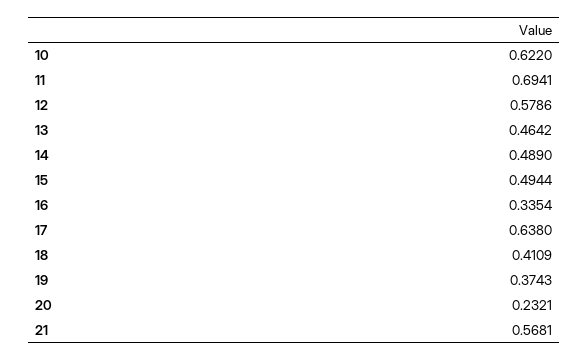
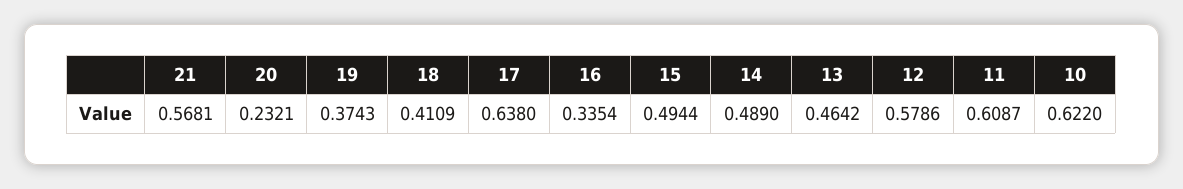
11: 0.6941 -> 0.6087

